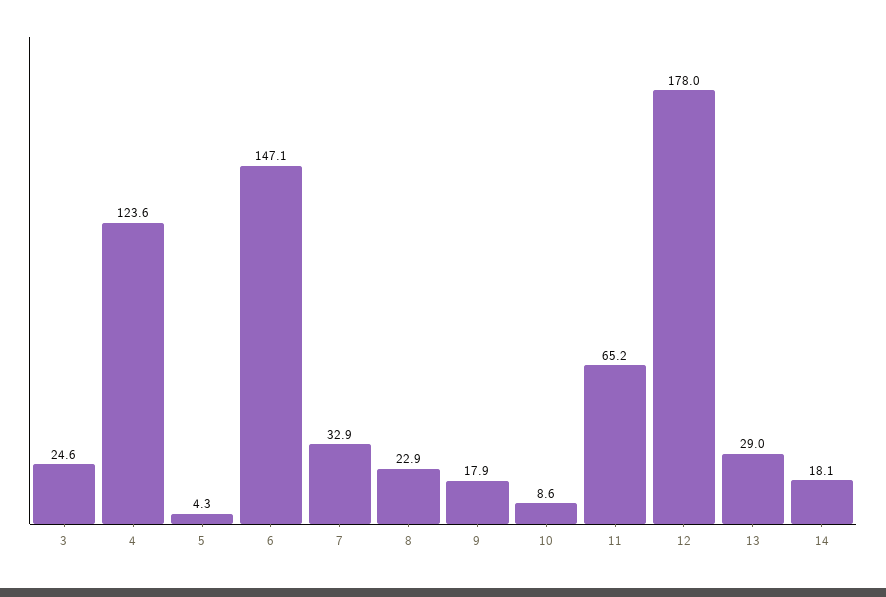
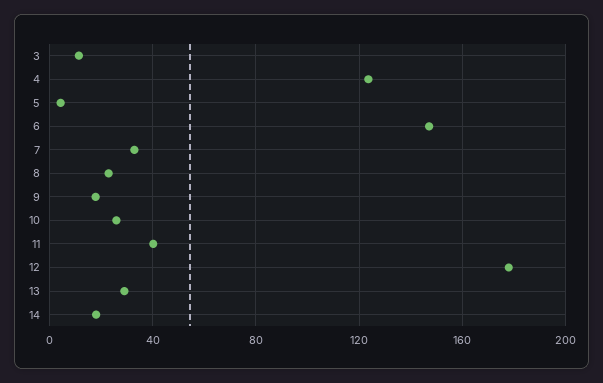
3: 24.6 -> 10
10: 8.6 -> 25
11: 65.2 -> 40

